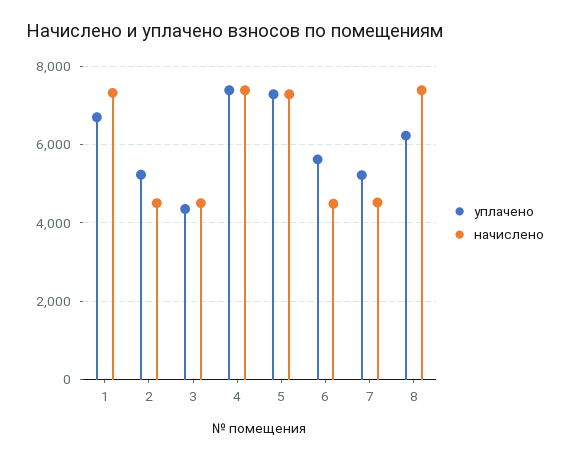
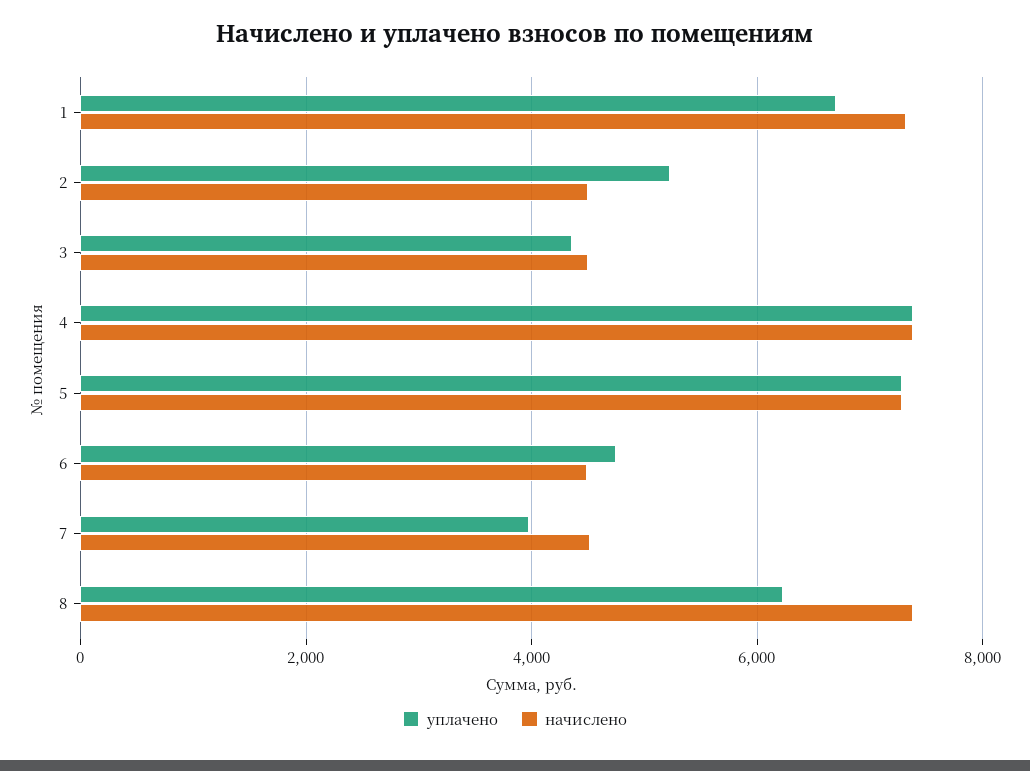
уплачено, 6: 5600 -> 4800
уплачено, 7: 5200 -> 4000

